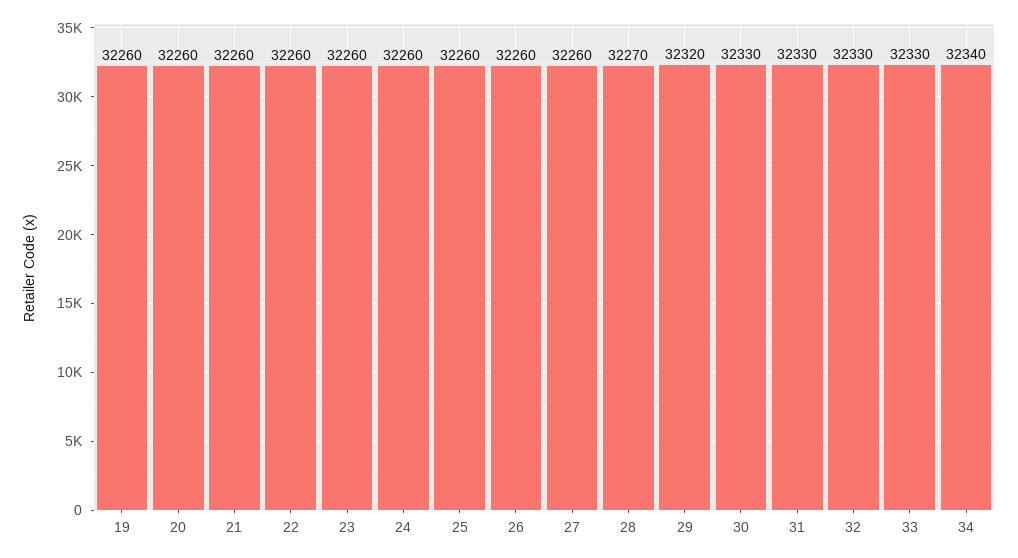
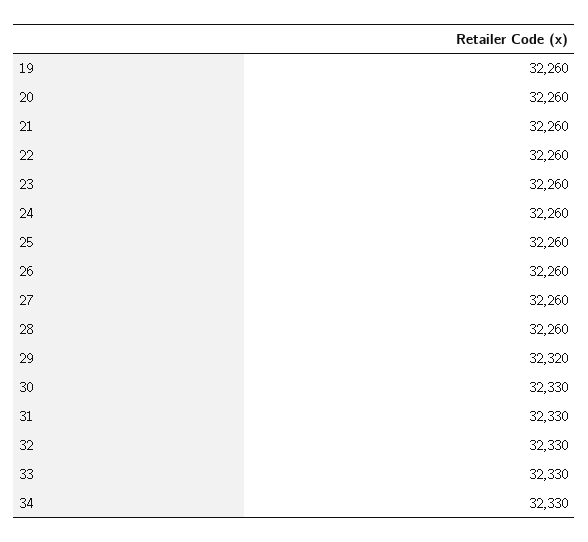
28: 32270 -> 32260
34: 32340 -> 32330

